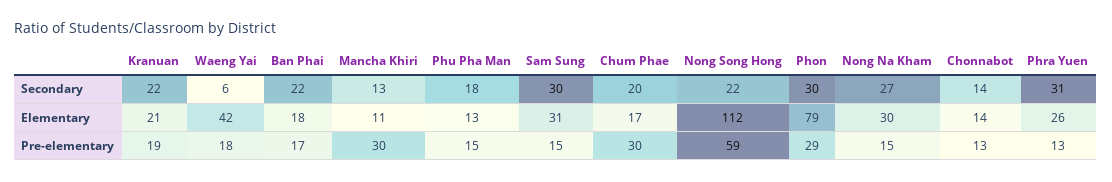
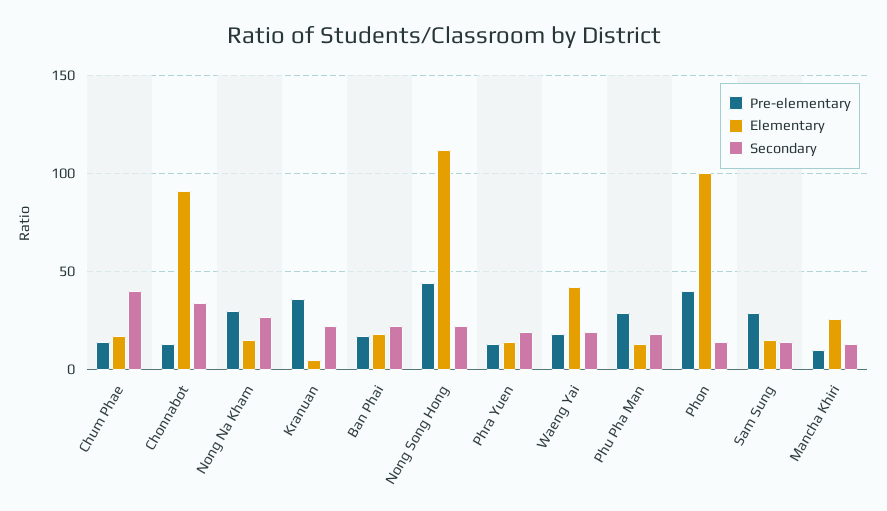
Secondary, Waeng Yai: 6 -> 20
Secondary, Sam Sung: 30 -> 15
Secondary, Chum Phae: 20 -> 40
Secondary, Phon: 30 -> 15
Secondary, Chonnabot: 14 -> 35
Secondary, Phra Yuen: 31 -> 20
Elementary, Kranuan: 21 -> 5
Elementary, Mancha Khiri: 11 -> 25
Elementary, Sam Sung: 31 -> 15
Elementary, Phon: 79 -> 100
Elementary, Nong Na Kham: 30 -> 15
Elementary, Chonnabot: 14 -> 90
Elementary, Phra Yuen: 26 -> 15
Pre-elementary, Kranuan: 19 -> 35
Pre-elementary, Mancha Khiri: 30 -> 10
Pre-elementary, Phu Pha Man: 15 -> 30
Pre-elementary, Sam Sung: 15 -> 30
Pre-elementary, Chum Phae: 30 -> 15
Pre-elementary, Nong Song Hong: 59 -> 45
Pre-elementary, Phon: 29 -> 40
Pre-elementary, Nong Na Kham: 15 -> 30

